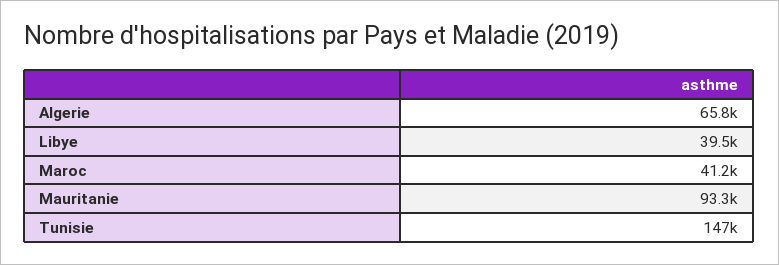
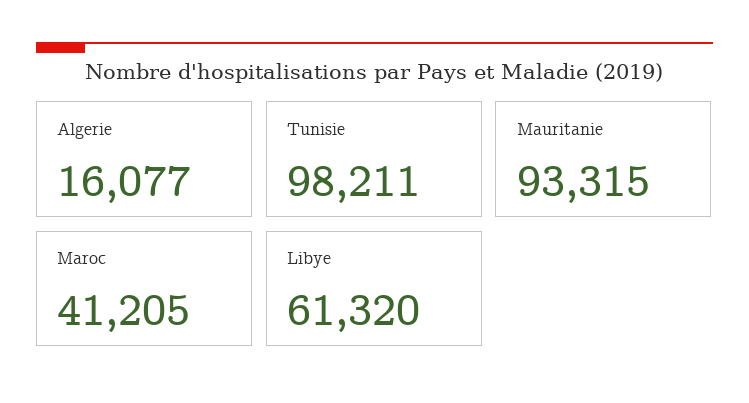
Algerie: 65800 -> 16077
Libye: 39500 -> 61320
Tunisie: 147000 -> 98211

